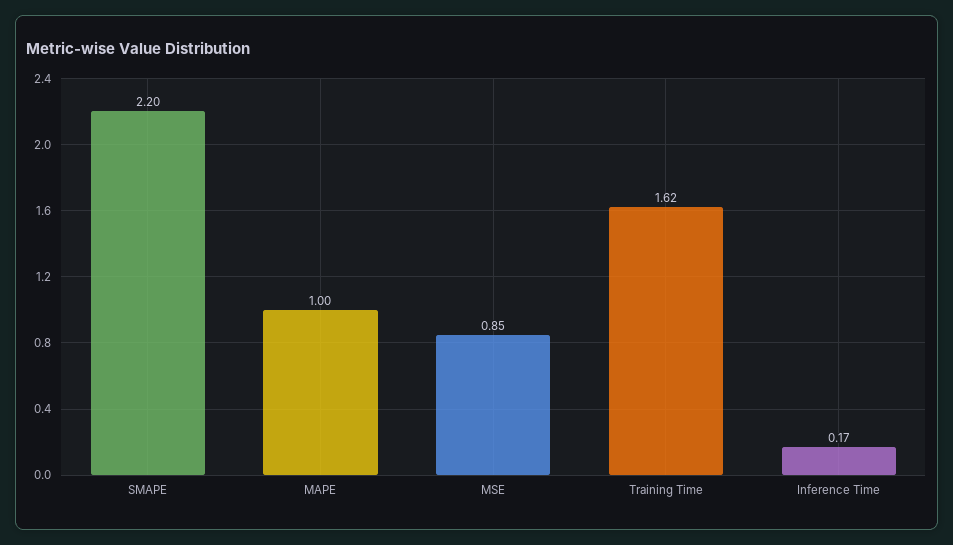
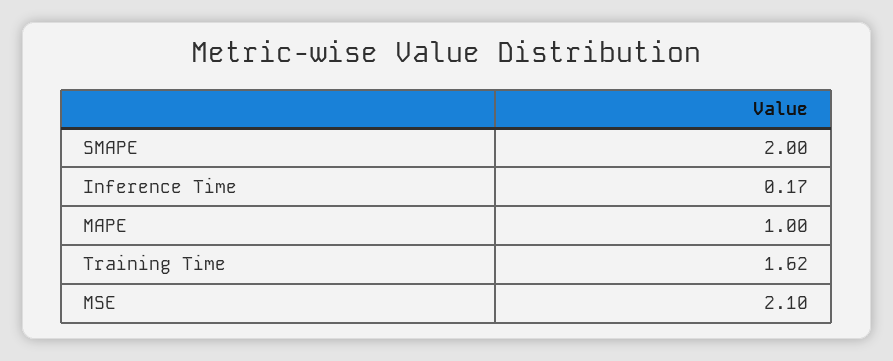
SMAPE: 2.2 -> 2
MSE: 0.85 -> 2.1

